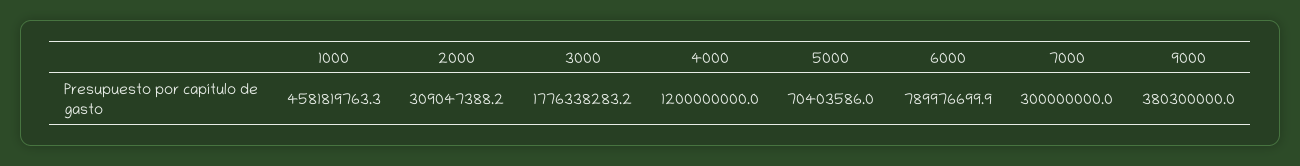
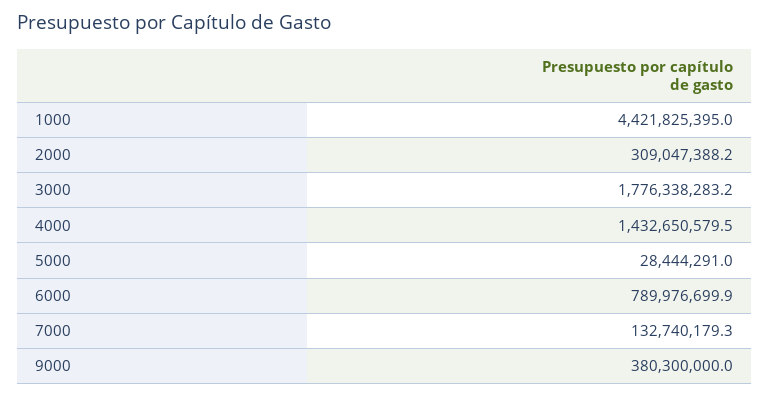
1000: 4581819763.3 -> 4421825395
4000: 1200000000 -> 1432650579.5
5000: 70403586 -> 28444291
7000: 300000000 -> 132740179.3

